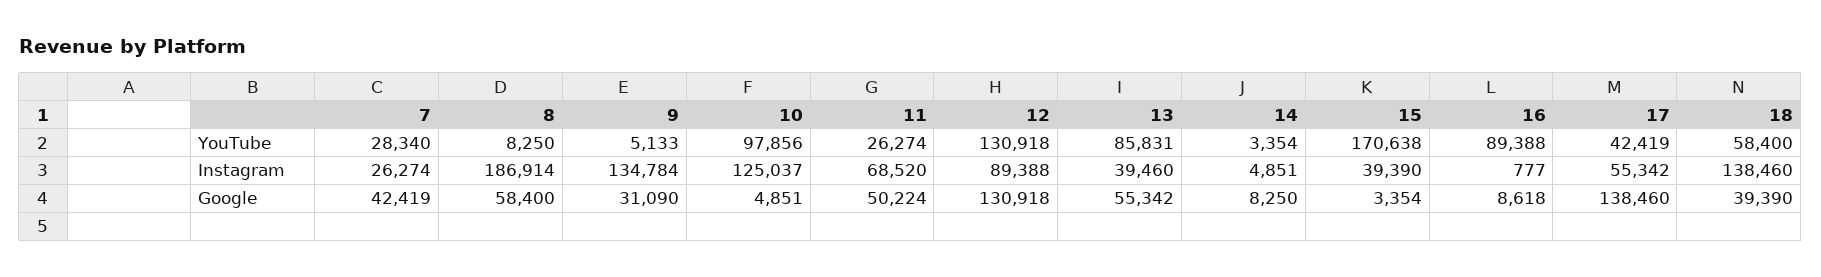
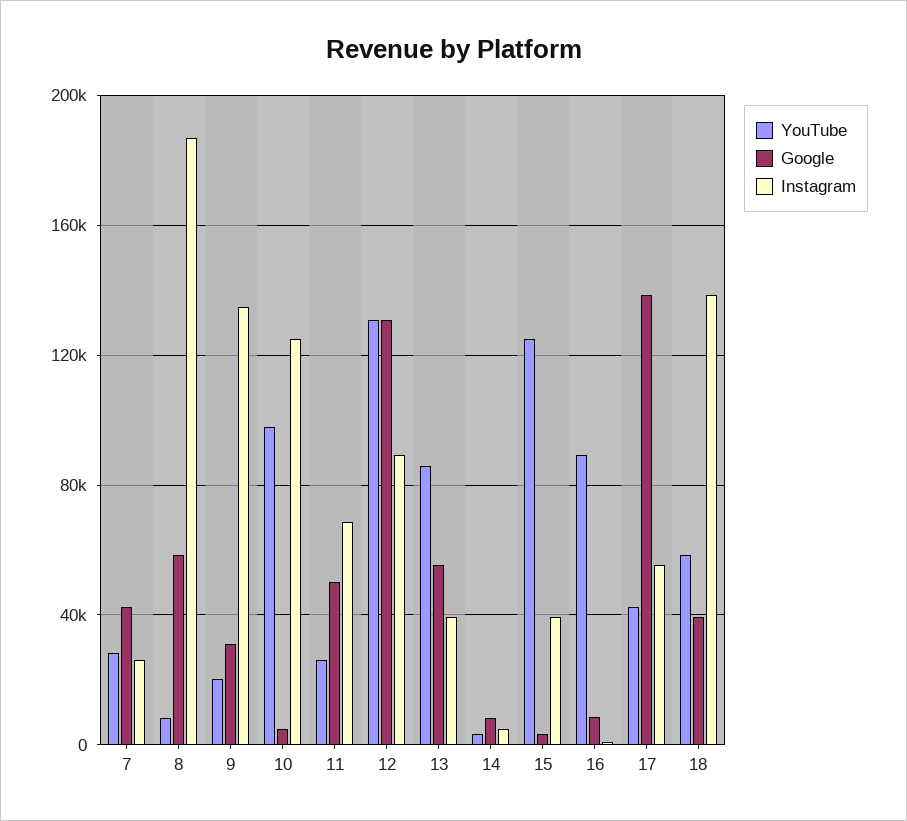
YouTube, 9: 5133 -> 20000
YouTube, 15: 170638 -> 125000

